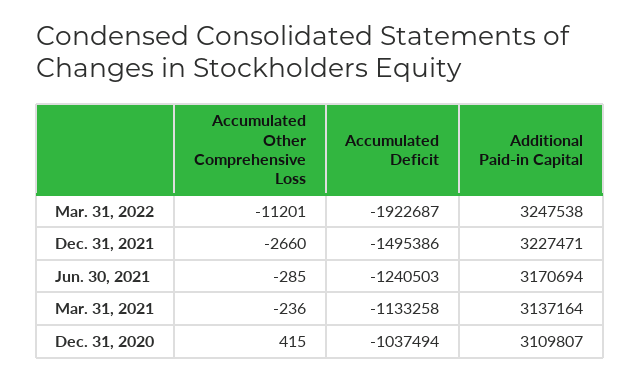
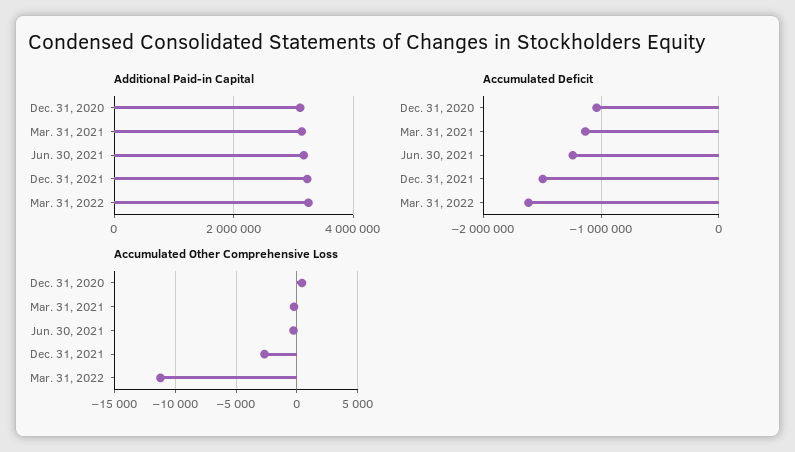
Accumulated Deficit, Mar. 31, 2022: -1922687 -> -1600000

